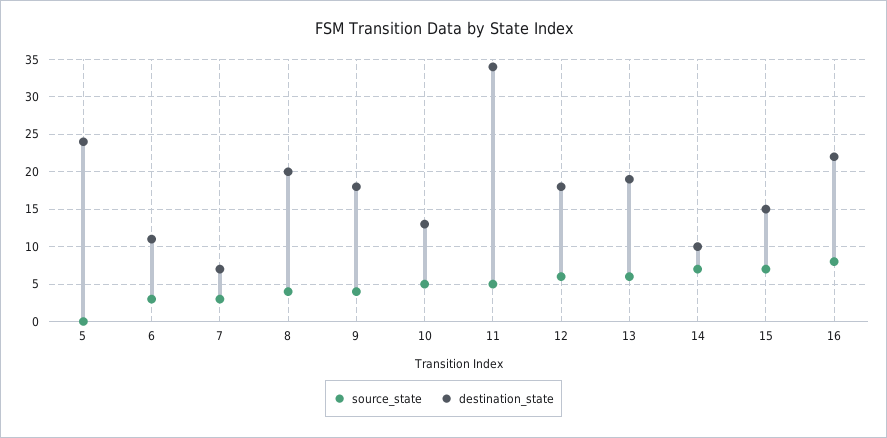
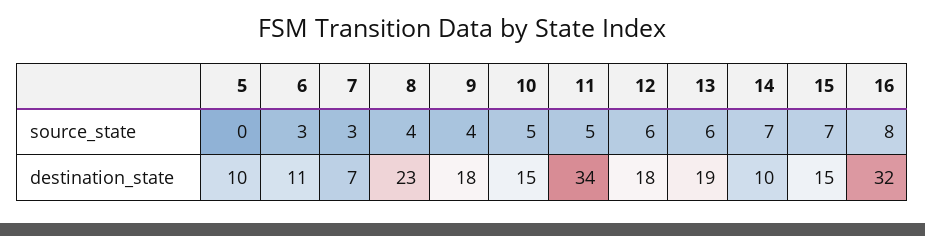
destination_state, 5: 24 -> 10
destination_state, 8: 20 -> 23
destination_state, 10: 13 -> 15
destination_state, 16: 22 -> 32

